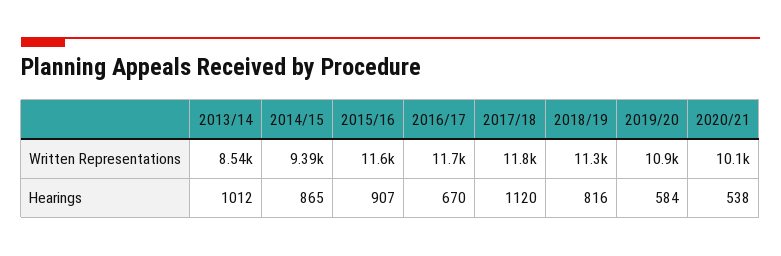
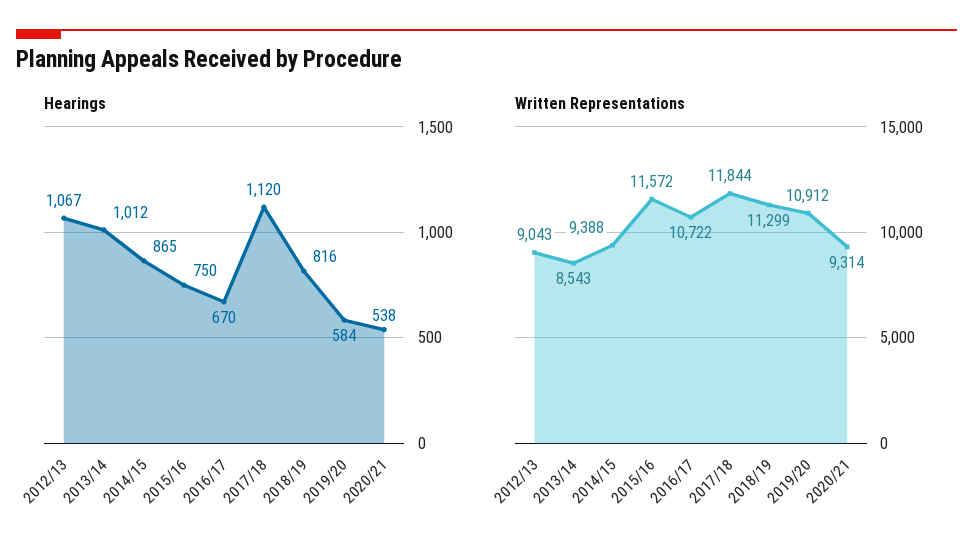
Written Representations, 2016/17: 11700 -> 10722
Written Representations, 2020/21: 10100 -> 9314
Hearings, 2015/16: 907 -> 750
Hearings, 2012/13: none -> 1067
Written Representations, 2012/13: none -> 9043

